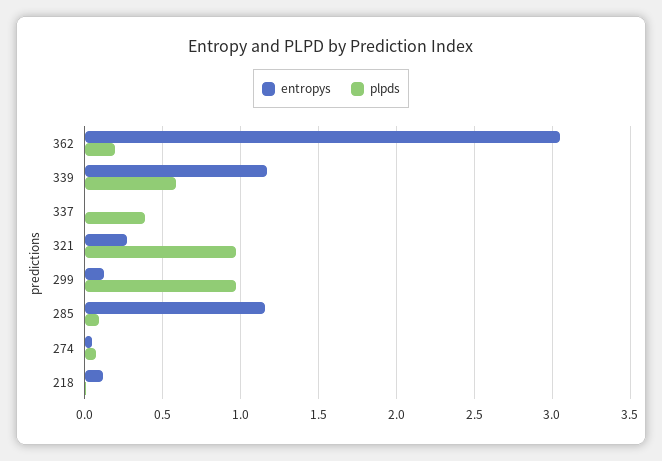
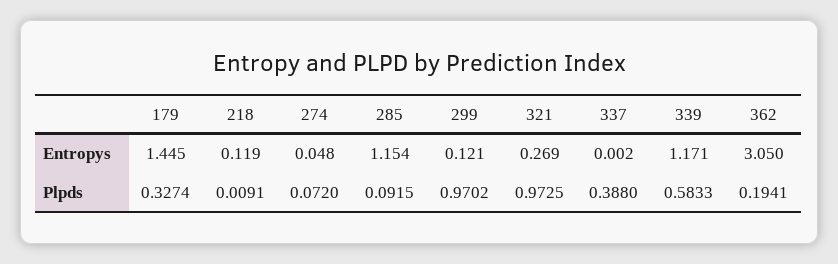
entropys, 179: none -> 1.445
plpds, 179: none -> 0.3274

